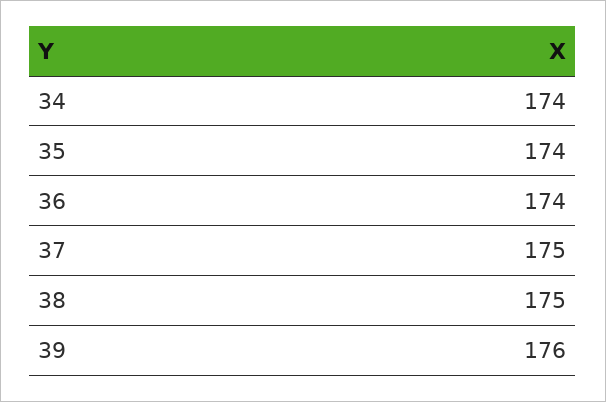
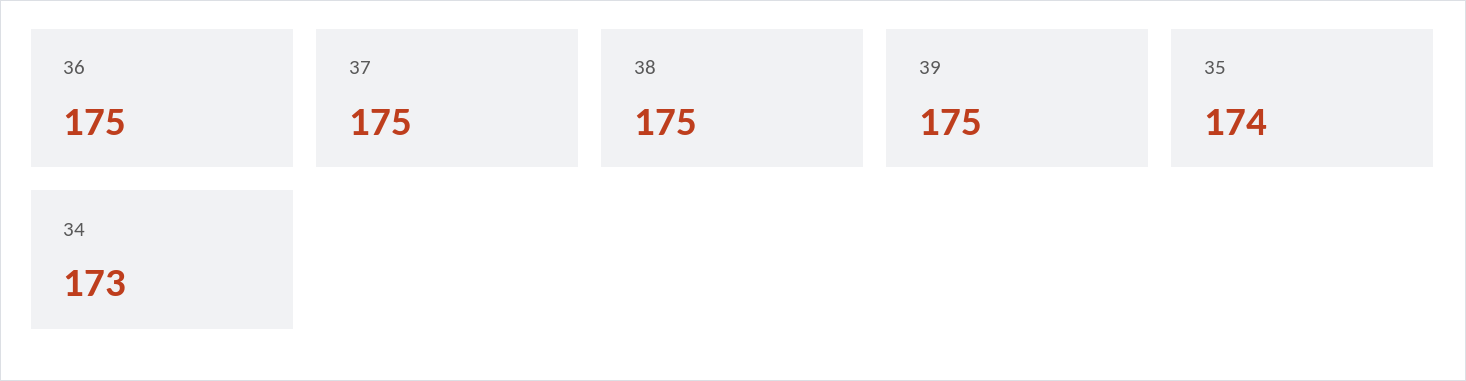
34: 174 -> 173
36: 174 -> 175
39: 176 -> 175

